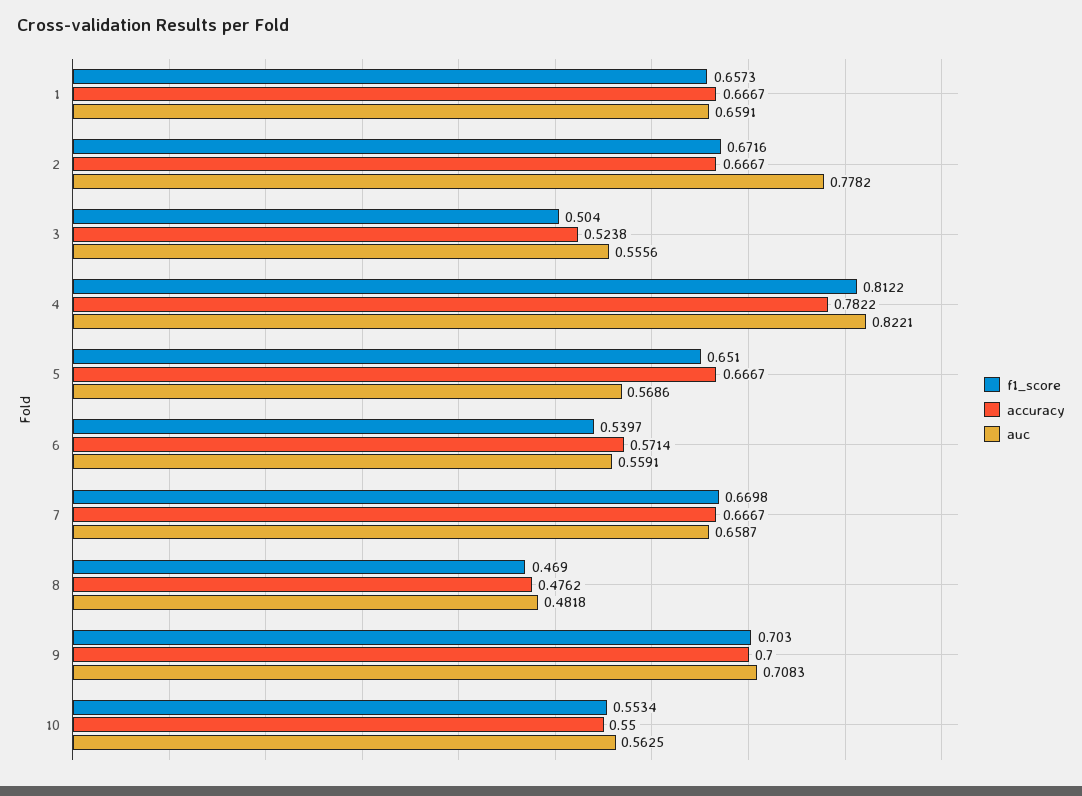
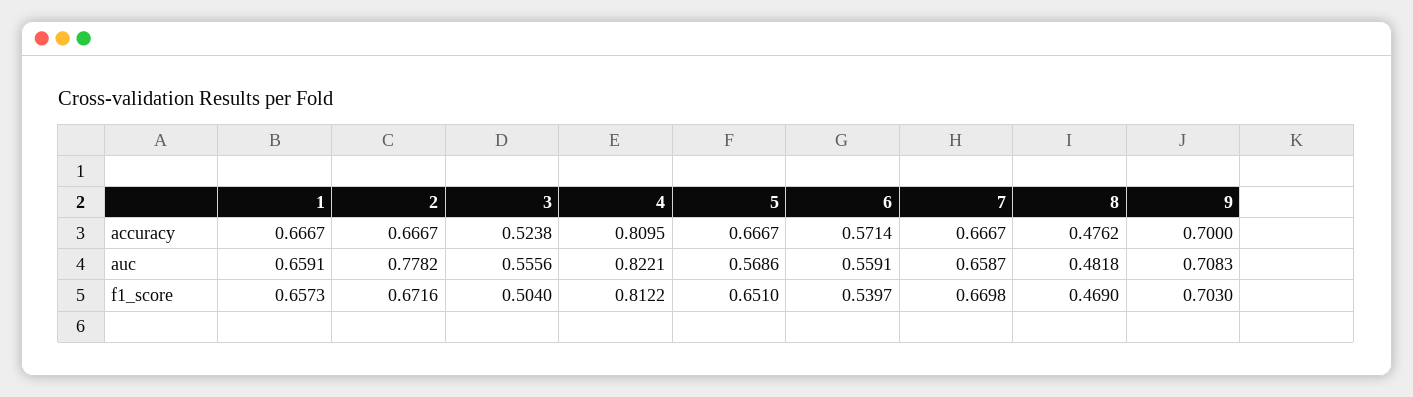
accuracy, 4: 0.7822 -> 0.8095
f1_score, 10: 0.5534 -> none
accuracy, 10: 0.55 -> none
auc, 10: 0.5625 -> none

